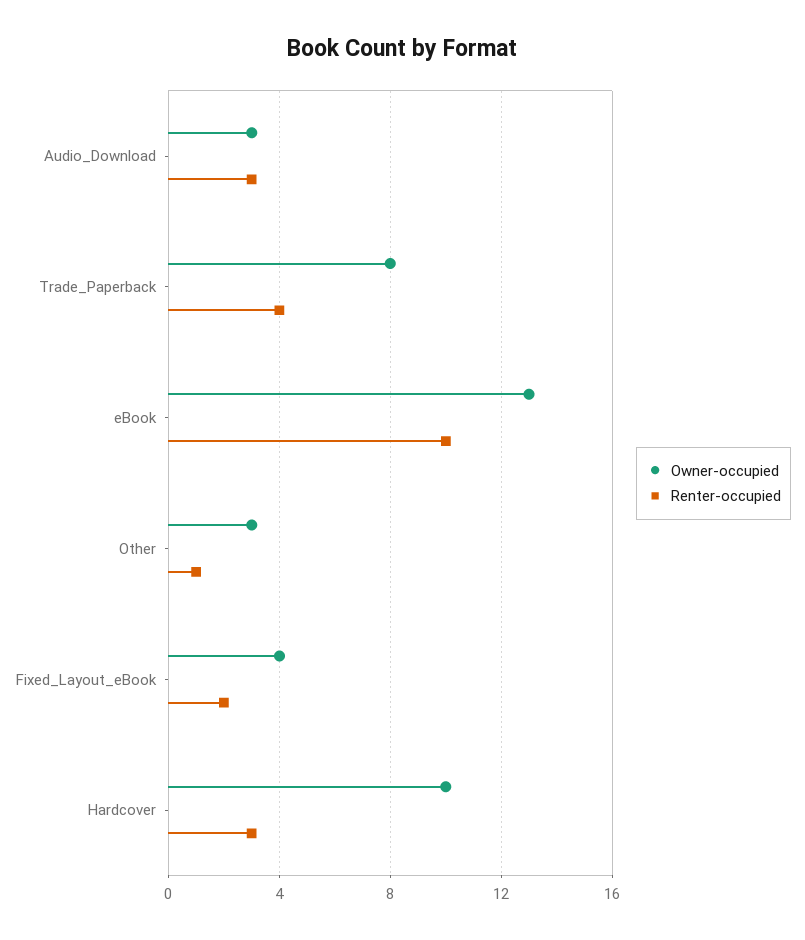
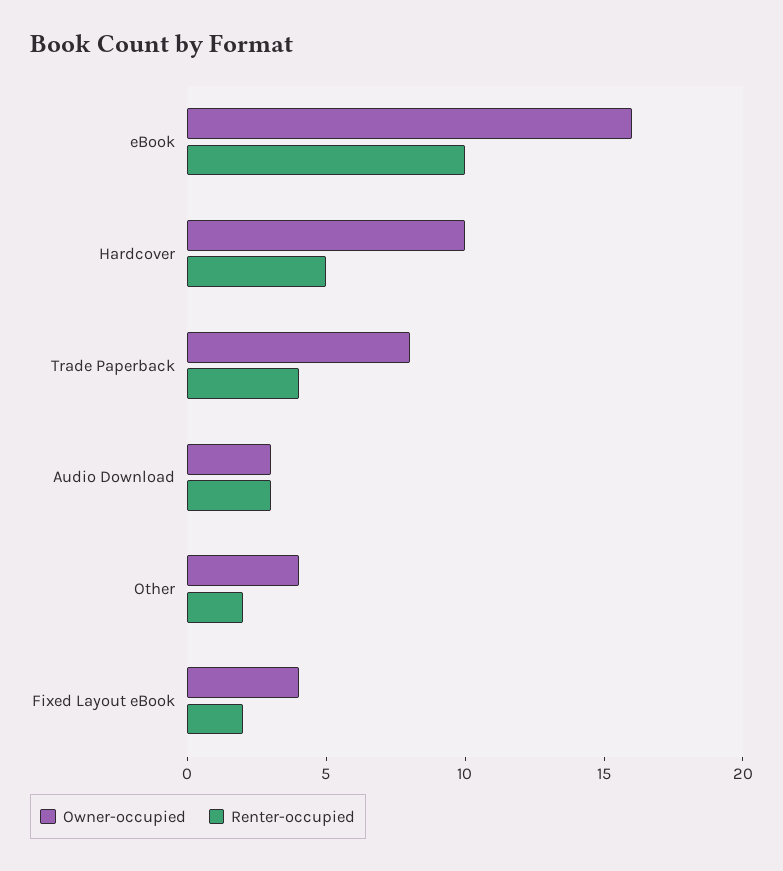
Owner-occupied, eBook: 13 -> 16
Owner-occupied, Other: 3 -> 4
Renter-occupied, Other: 1 -> 2
Renter-occupied, Hardcover: 3 -> 5

